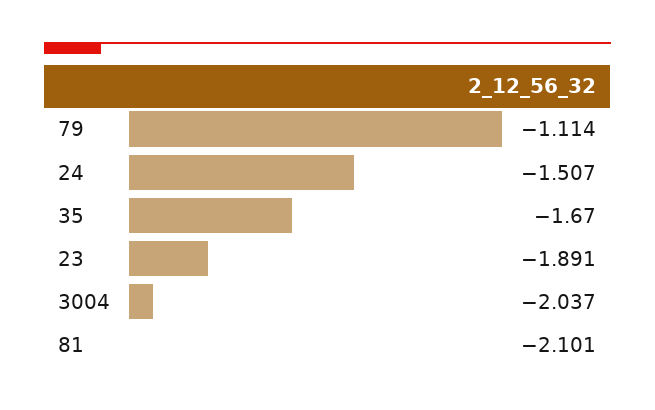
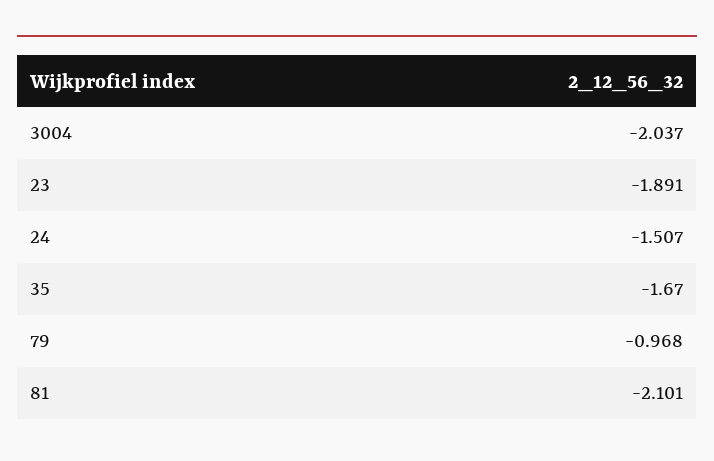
79: -1.114 -> -0.968

